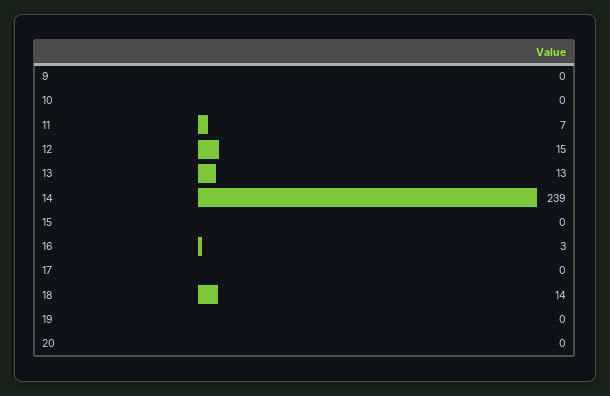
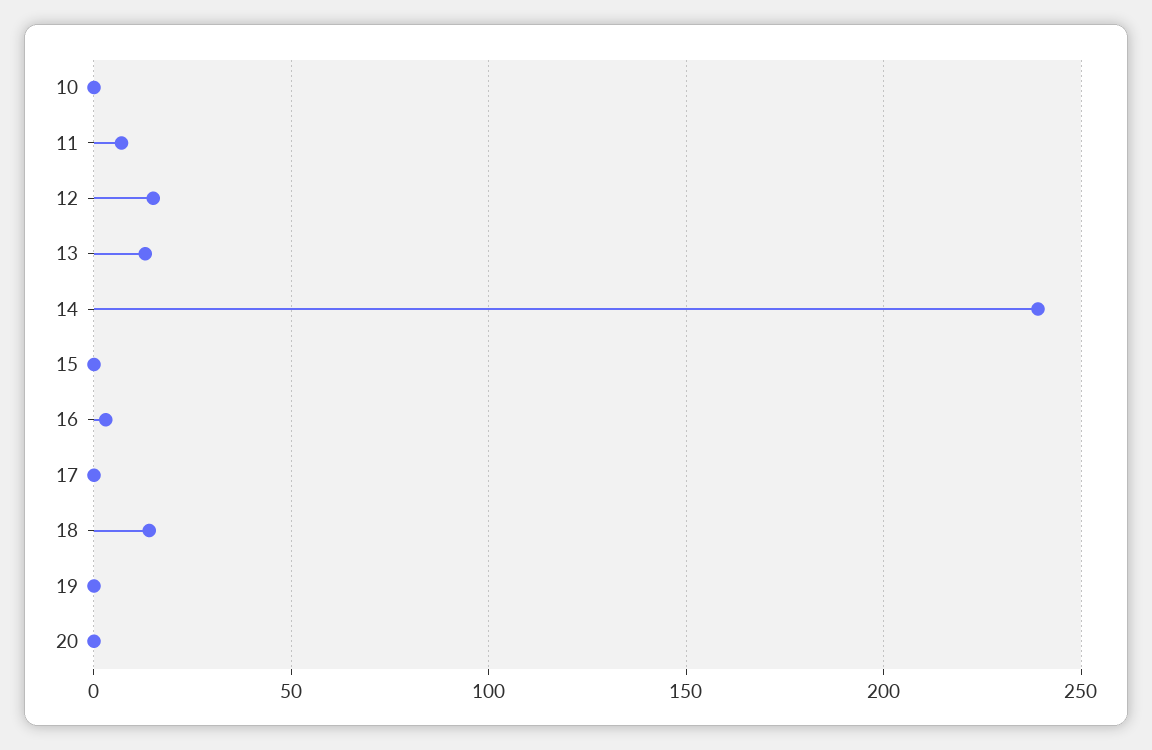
9: 0 -> none

